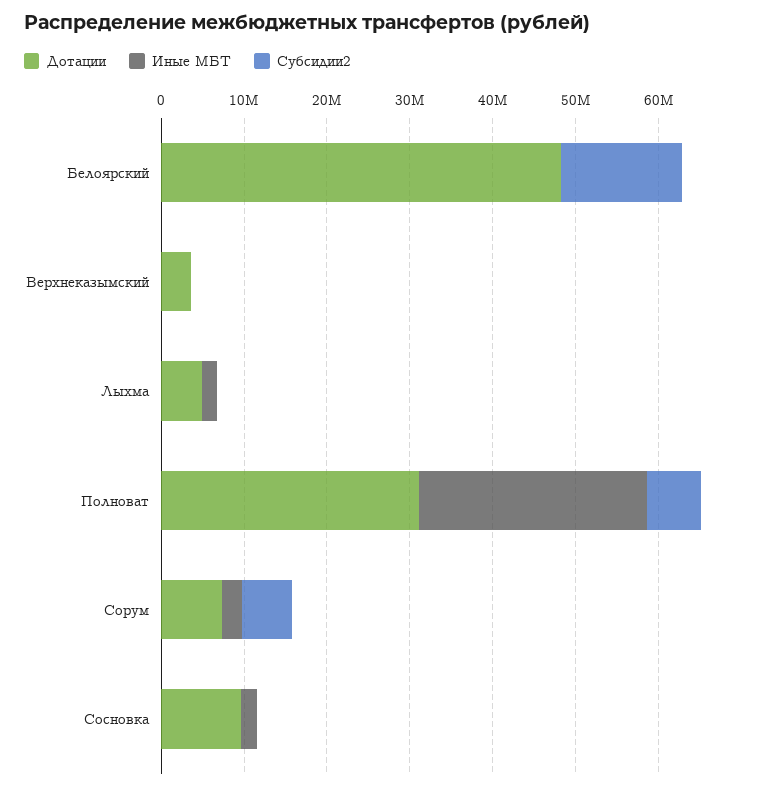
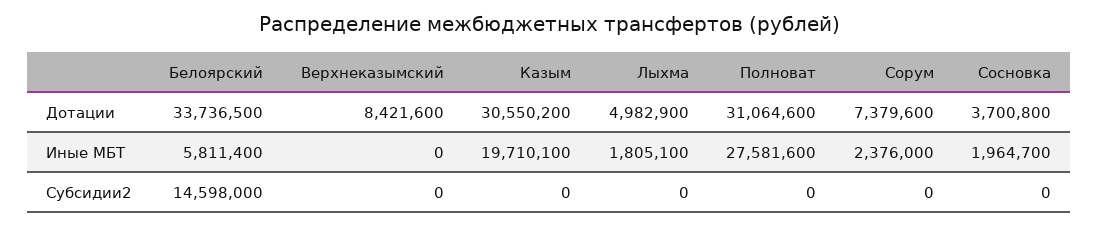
Дотации, Белоярский: 48000000 -> 33736500
Иные МБТ, Белоярский: 0 -> 5811400
Дотации, Верхнеказымский: 4000000 -> 8421600
Субсидии2, Полноват: 6000000 -> 0
Субсидии2, Сорум: 6000000 -> 0
Дотации, Сосновка: 10000000 -> 3700800
Дотации, Казым: none -> 30550200
Иные МБТ, Казым: none -> 19710100
Субсидии2, Казым: none -> 0

